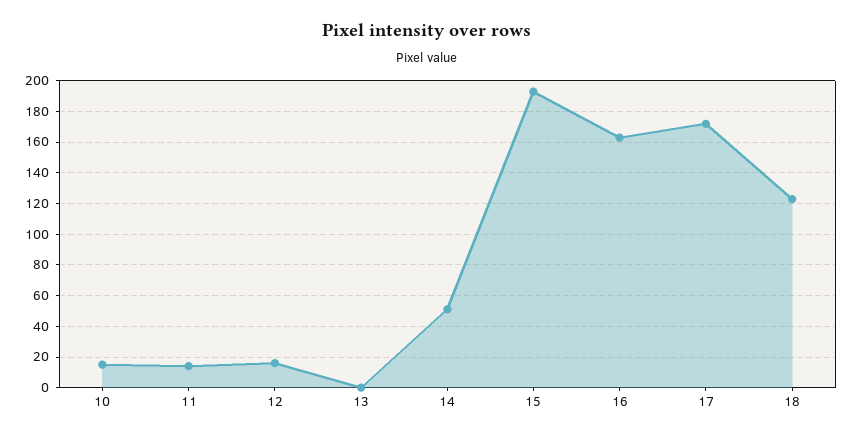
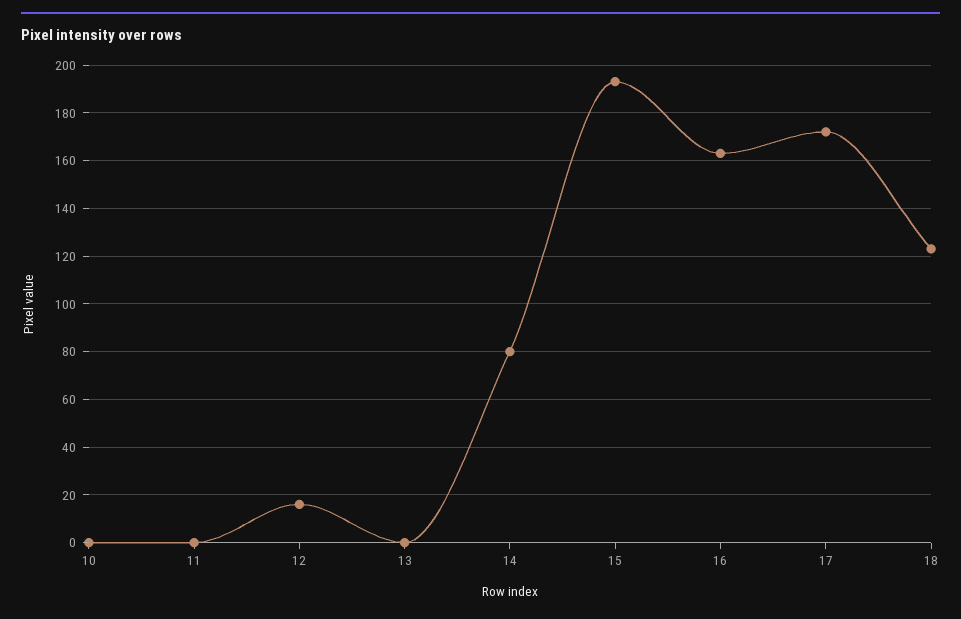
10: 15 -> 0
11: 15 -> 0
14: 50 -> 80

